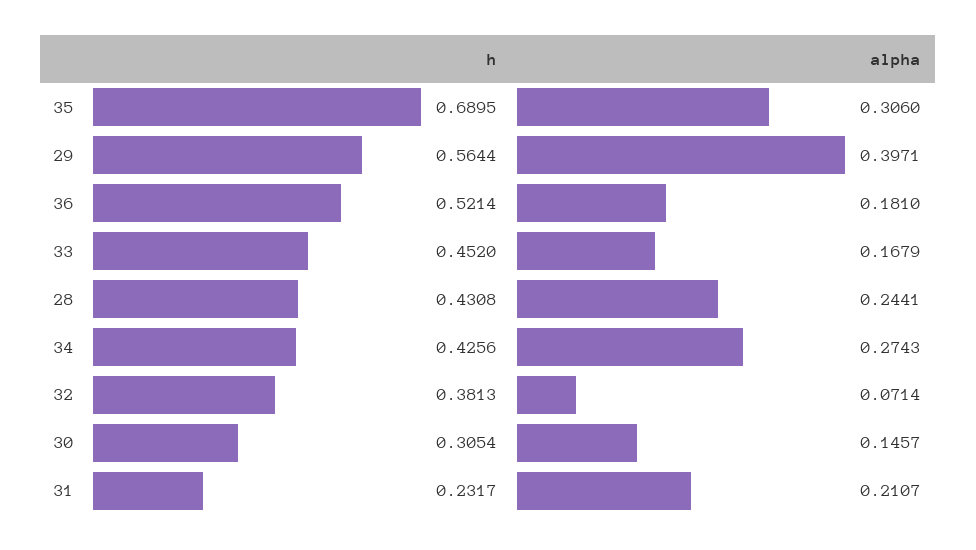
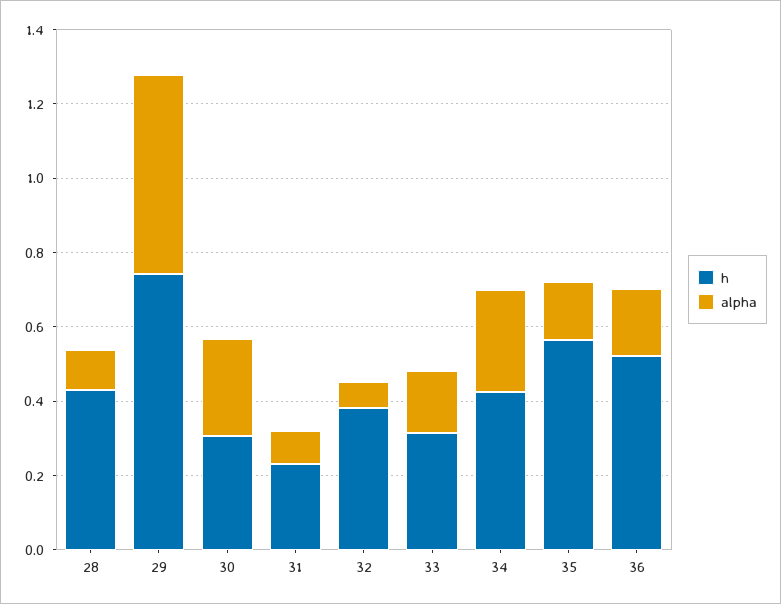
h, 35: 0.6895 -> 0.55
alpha, 35: 0.306 -> 0.15
h, 29: 0.5644 -> 0.75
alpha, 29: 0.3971 -> 0.55
h, 33: 0.452 -> 0.3
alpha, 28: 0.2441 -> 0.1
alpha, 30: 0.1457 -> 0.25
alpha, 31: 0.2107 -> 0.1

